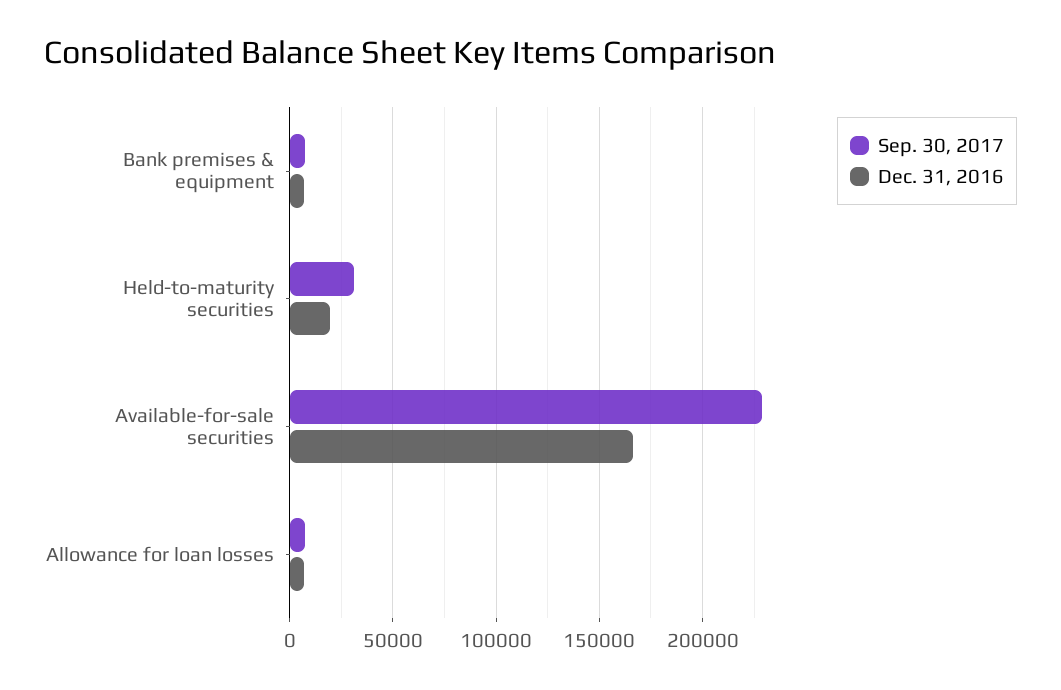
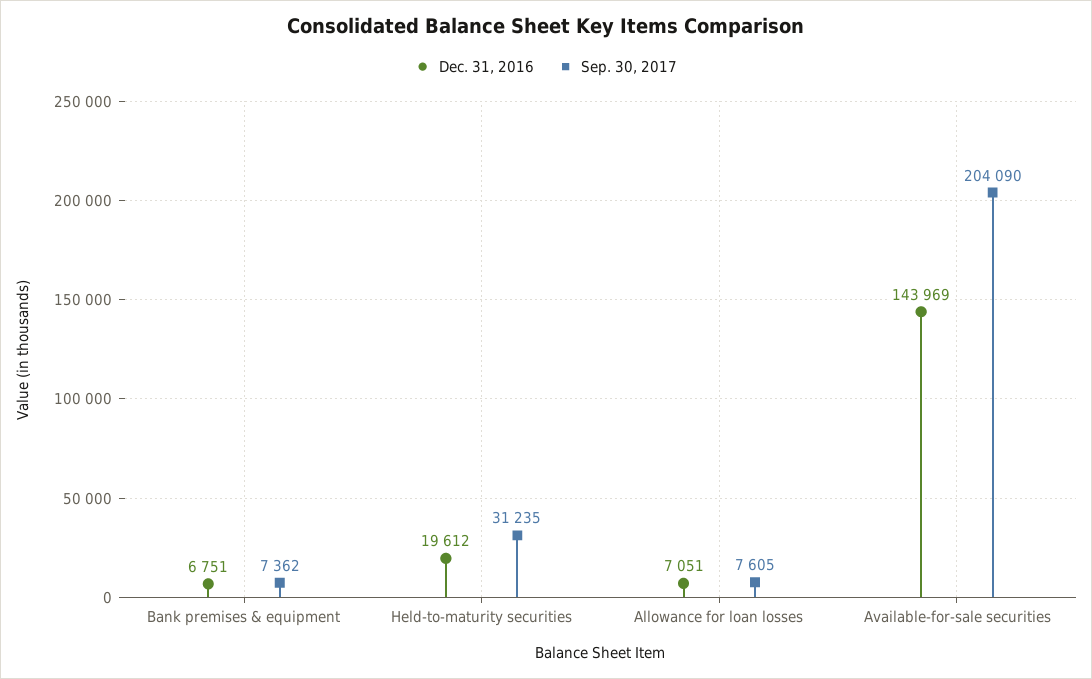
Sep. 30, 2017, Available-for-sale securities: 230000 -> 204090
Dec. 31, 2016, Available-for-sale securities: 165000 -> 143969

